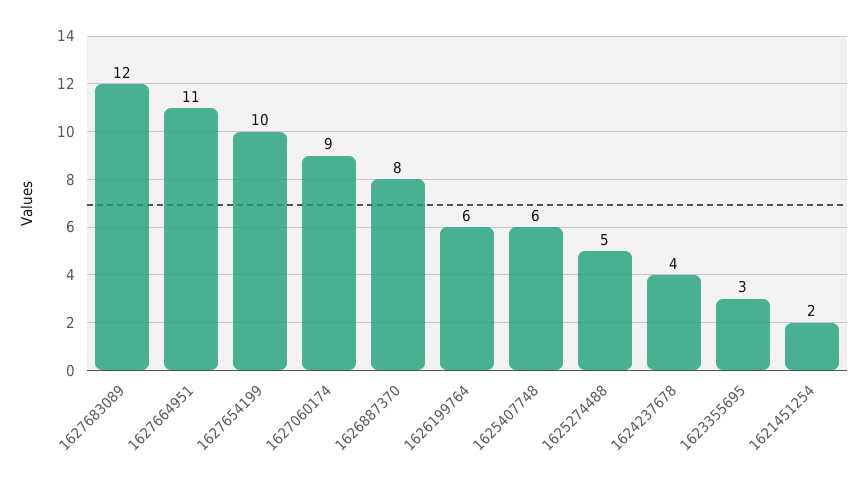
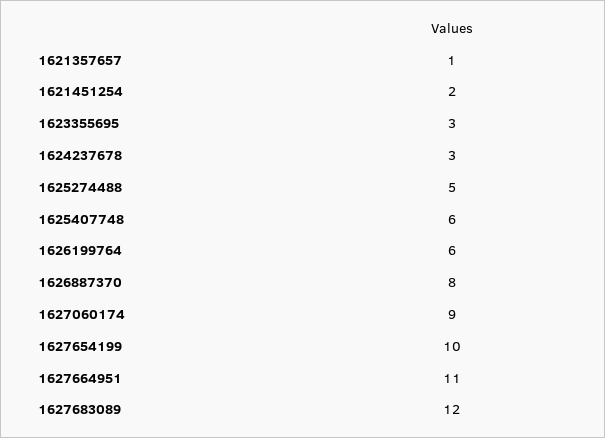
1624237678: 4 -> 3
1621357657: none -> 1

